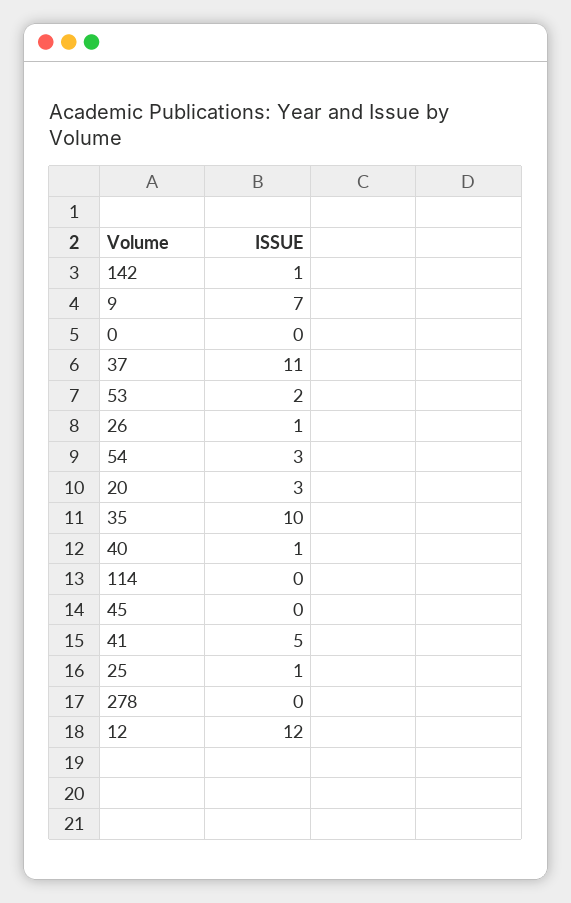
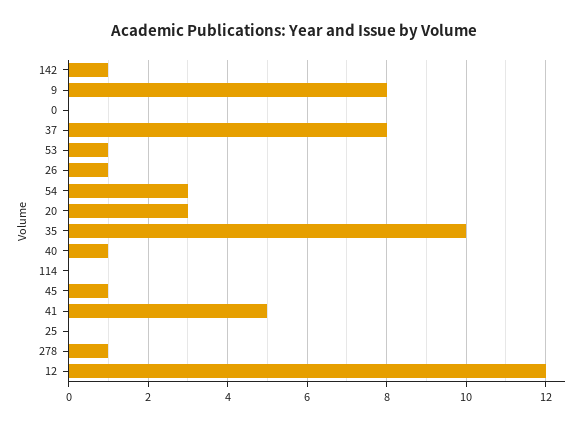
9: 7 -> 8
37: 11 -> 8
53: 2 -> 1
45: 0 -> 1
25: 1 -> 0
278: 0 -> 1

